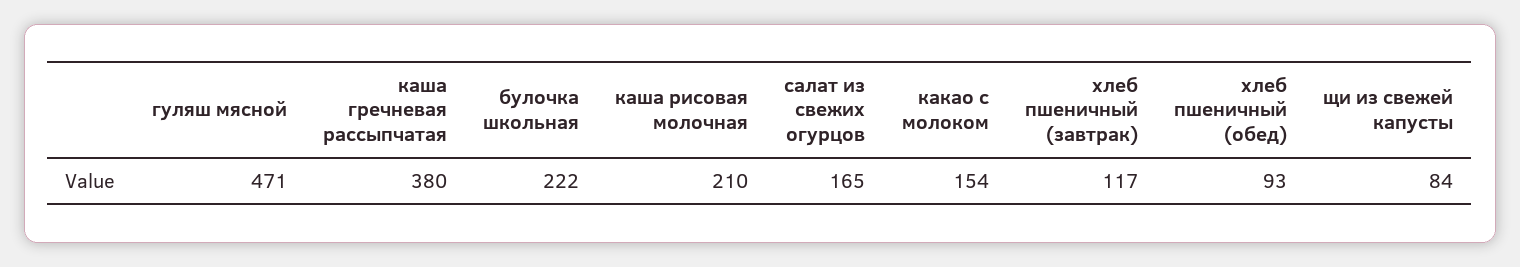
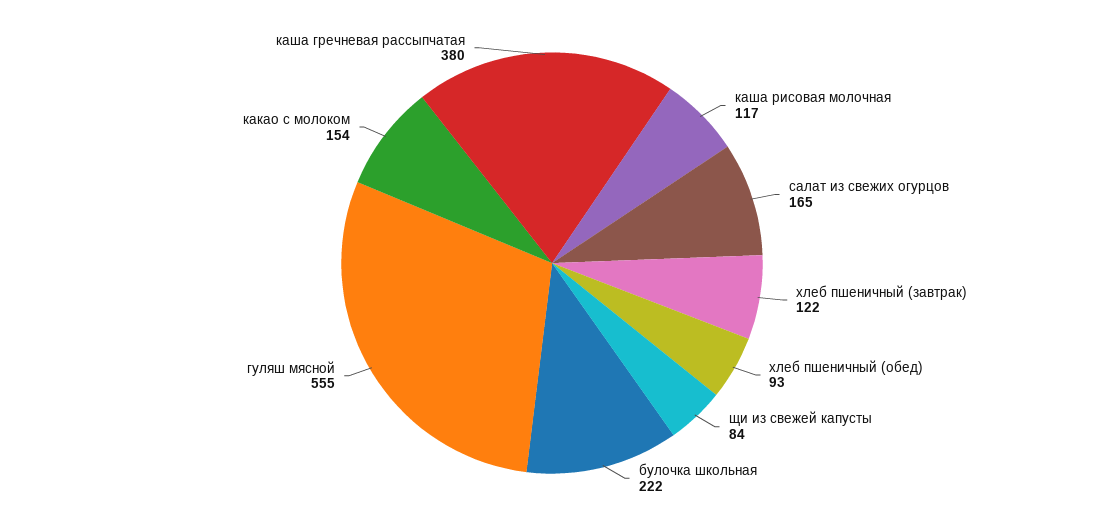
гуляш мясной: 471 -> 555
каша рисовая молочная: 210 -> 117
хлеб пшеничный (завтрак): 117 -> 122

